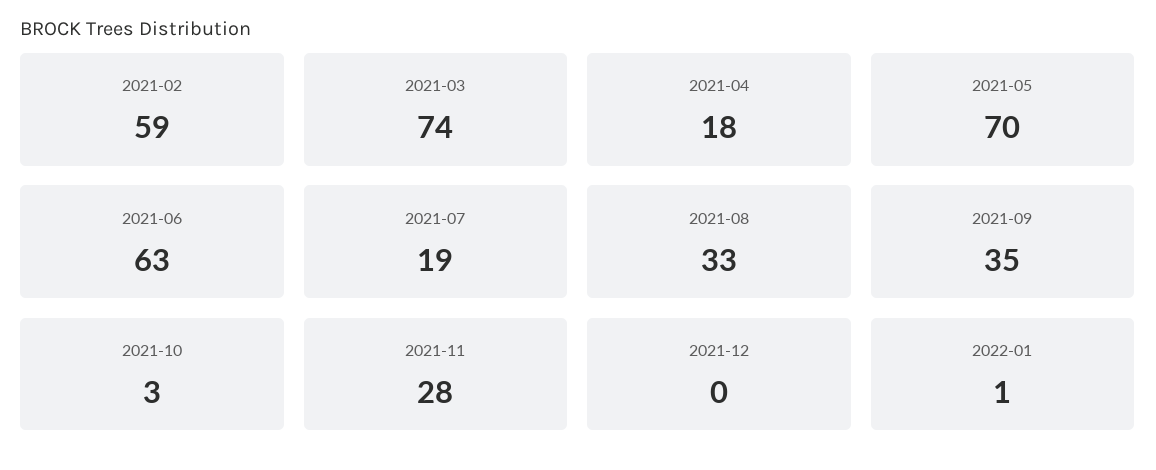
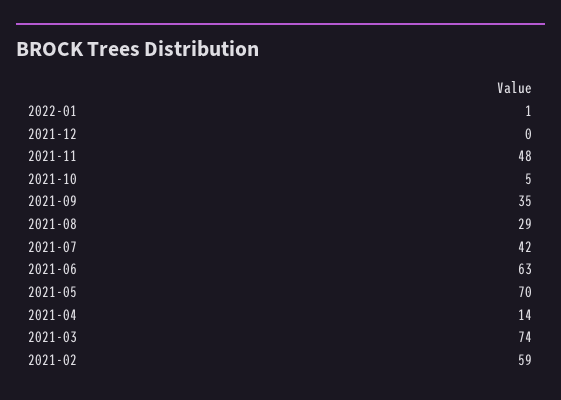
2021-04: 18 -> 14
2021-07: 19 -> 42
2021-08: 33 -> 29
2021-10: 3 -> 5
2021-11: 28 -> 48

